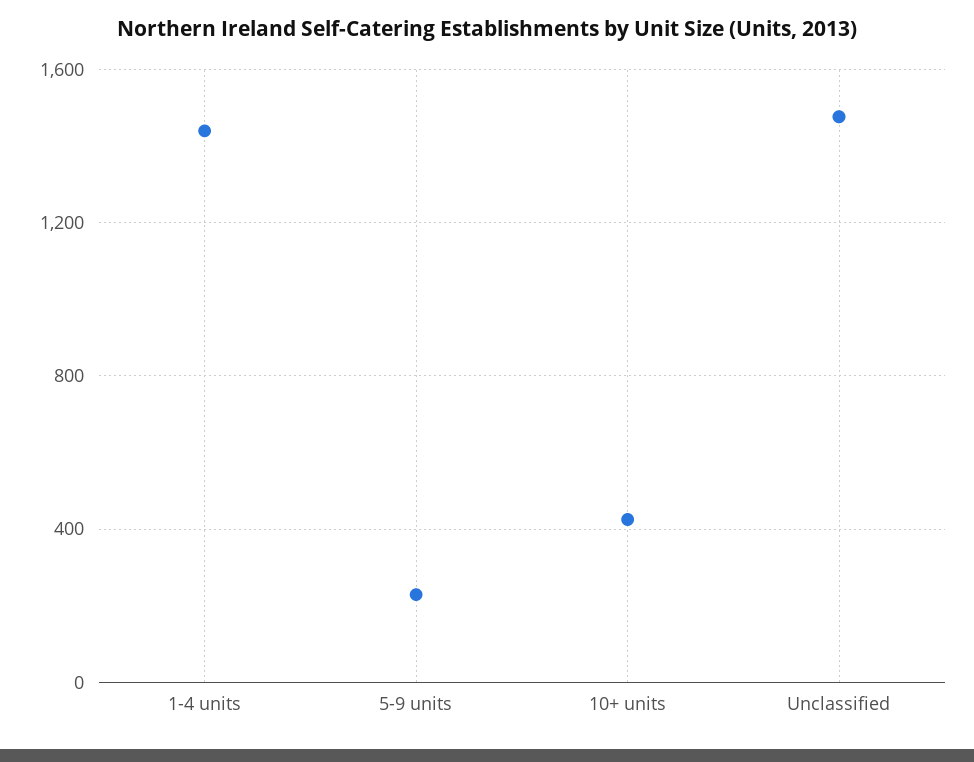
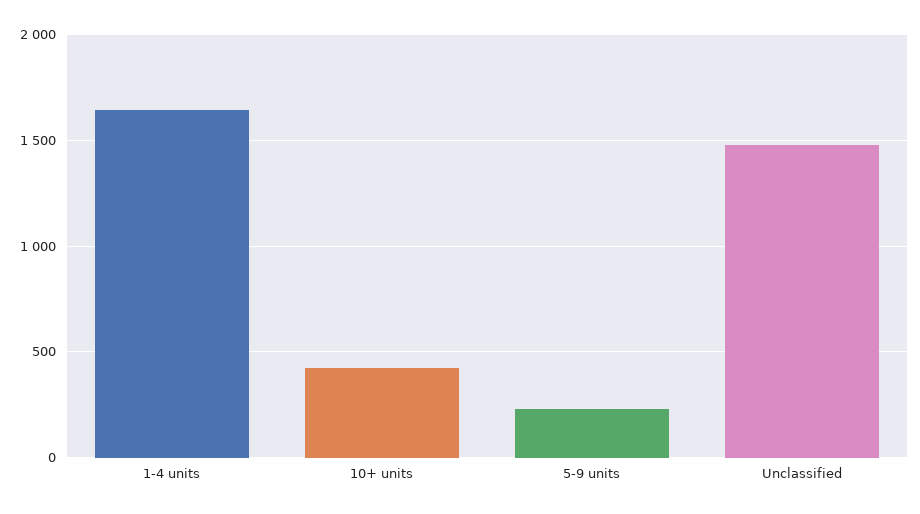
1-4 units: 1450 -> 1650

